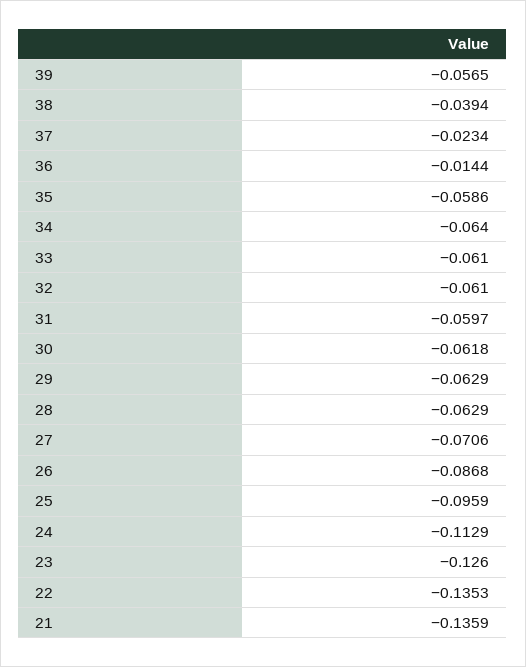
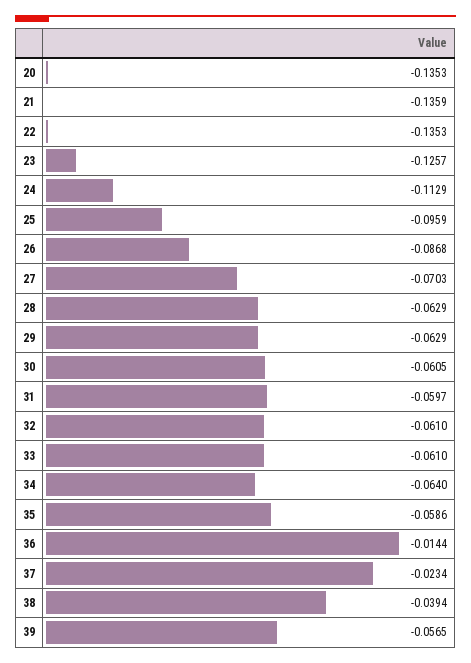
30: -0.0618 -> -0.0605
27: -0.0706 -> -0.0703
23: -0.126 -> -0.1257
20: none -> -0.1353

